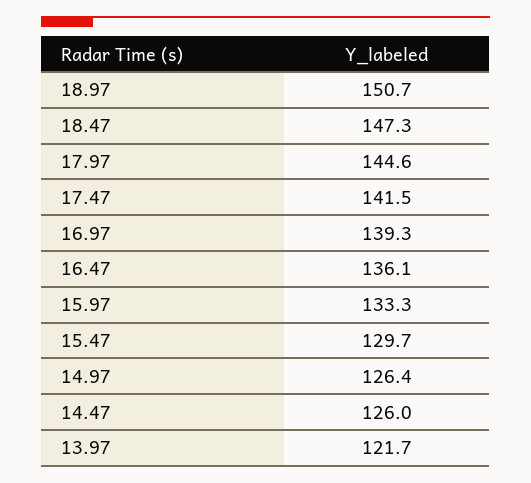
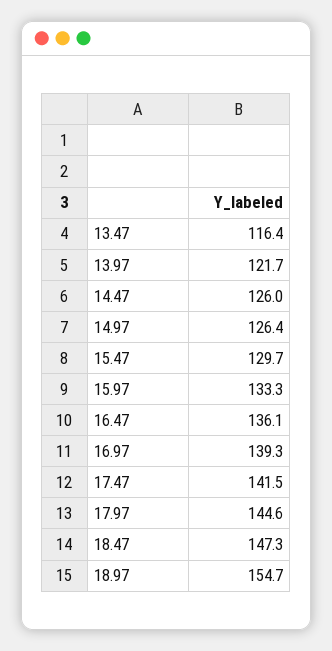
18.97: 150.7 -> 154.7
13.47: none -> 116.4

